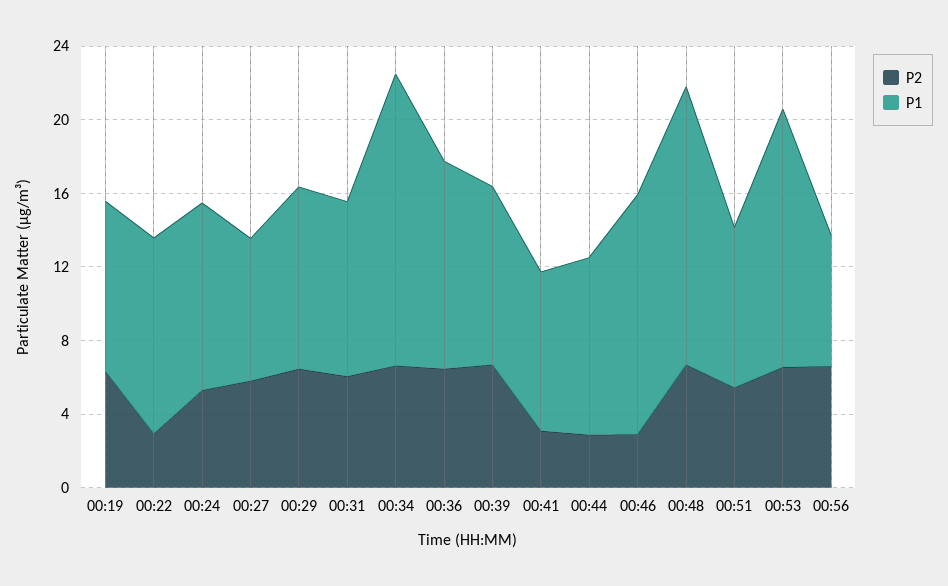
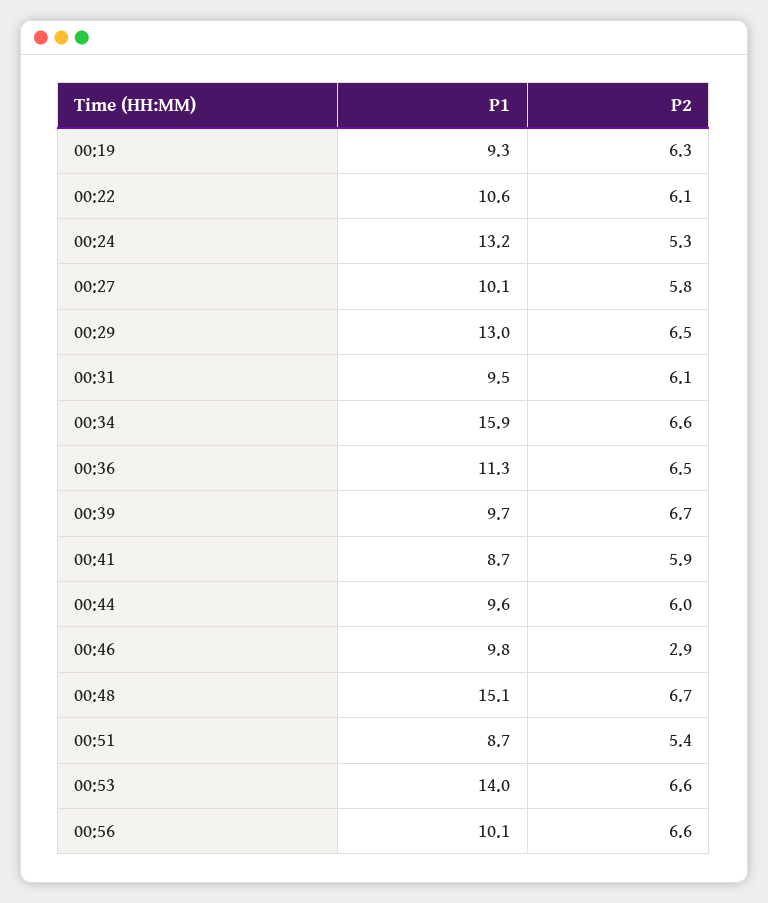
P2, 00:22: 3 -> 6.1
P1, 00:24: 10 -> 13.2
P1, 00:27: 8 -> 10.1
P1, 00:29: 10 -> 13
P2, 00:41: 3 -> 5.9
P2, 00:44: 3 -> 6
P1, 00:46: 13 -> 9.8
P1, 00:56: 7 -> 10.1

